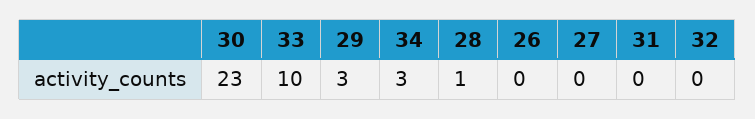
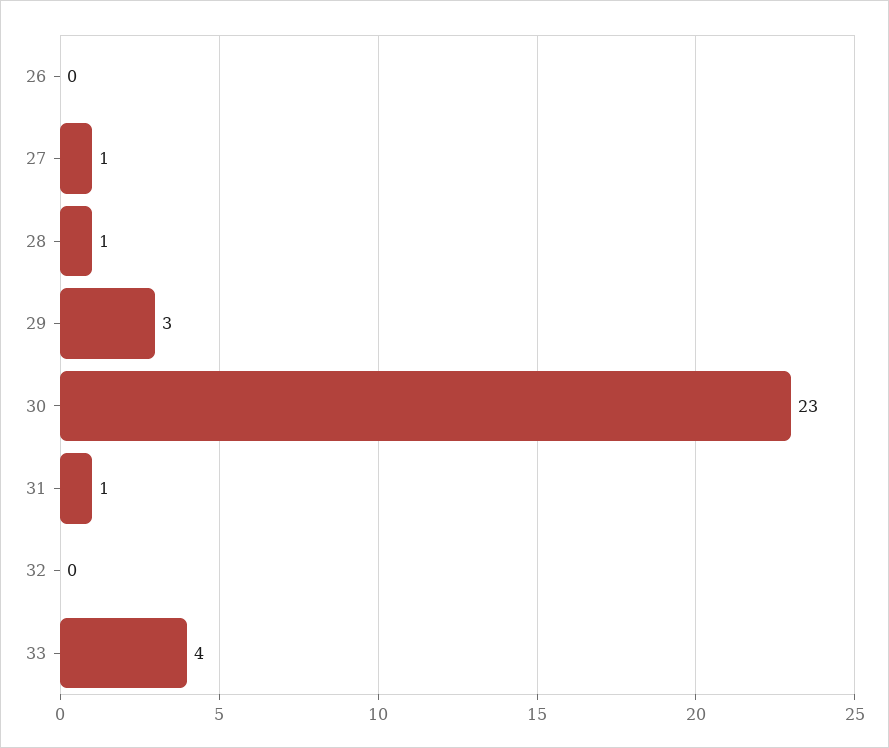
33: 10 -> 4
34: 3 -> none
27: 0 -> 1
31: 0 -> 1

